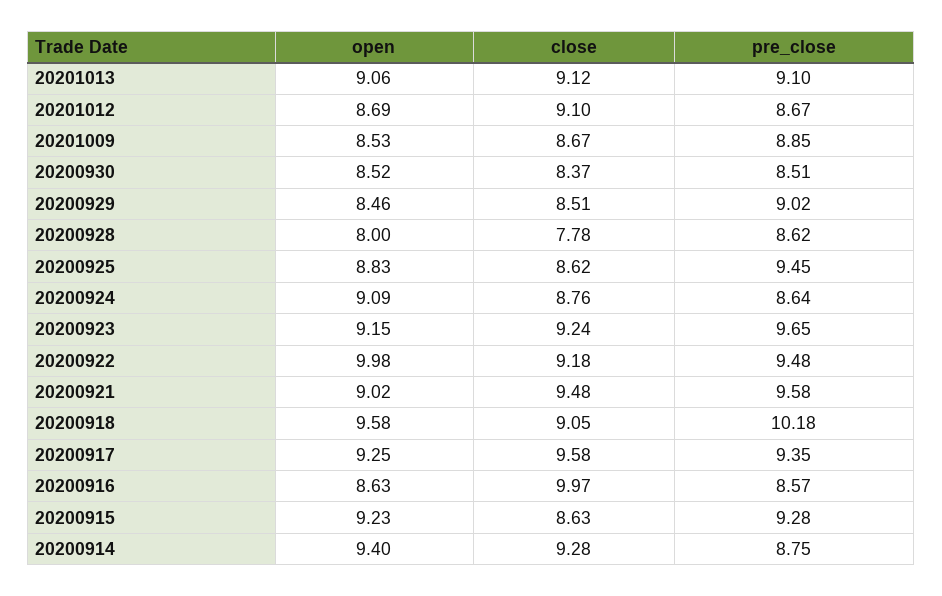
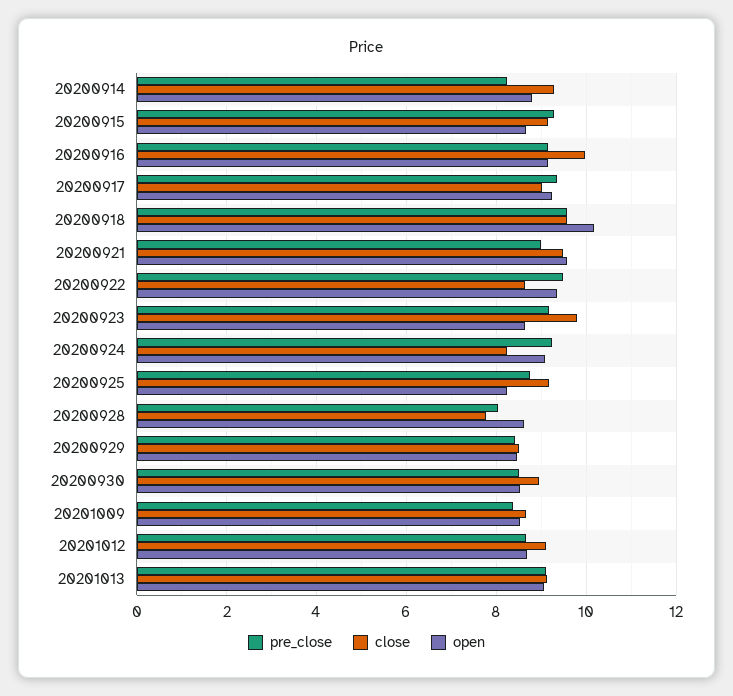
pre_close, 20201009: 8.85 -> 8.4
close, 20200930: 8.37 -> 9
pre_close, 20200929: 9.02 -> 8.4
open, 20200928: 8 -> 8.6
pre_close, 20200928: 8.62 -> 8
open, 20200925: 8.83 -> 8.2
close, 20200925: 8.62 -> 9.2
pre_close, 20200925: 9.45 -> 8.8
close, 20200924: 8.76 -> 8.2
pre_close, 20200924: 8.64 -> 9.2
open, 20200923: 9.15 -> 8.6
close, 20200923: 9.24 -> 9.8
pre_close, 20200923: 9.65 -> 9.2
open, 20200922: 9.98 -> 9.4
close, 20200922: 9.18 -> 8.6
open, 20200921: 9.02 -> 9.6
pre_close, 20200921: 9.58 -> 9
open, 20200918: 9.58 -> 10.2
close, 20200918: 9.05 -> 9.6
pre_close, 20200918: 10.18 -> 9.6
close, 20200917: 9.58 -> 9
open, 20200916: 8.63 -> 9.2
pre_close, 20200916: 8.57 -> 9.2
open, 20200915: 9.23 -> 8.6
close, 20200915: 8.63 -> 9.2
open, 20200914: 9.4 -> 8.8
pre_close, 20200914: 8.75 -> 8.2

